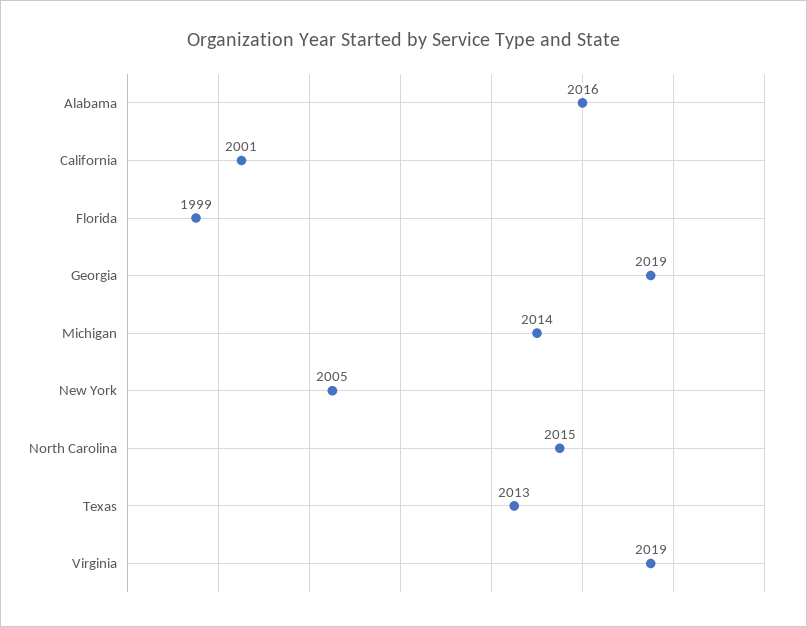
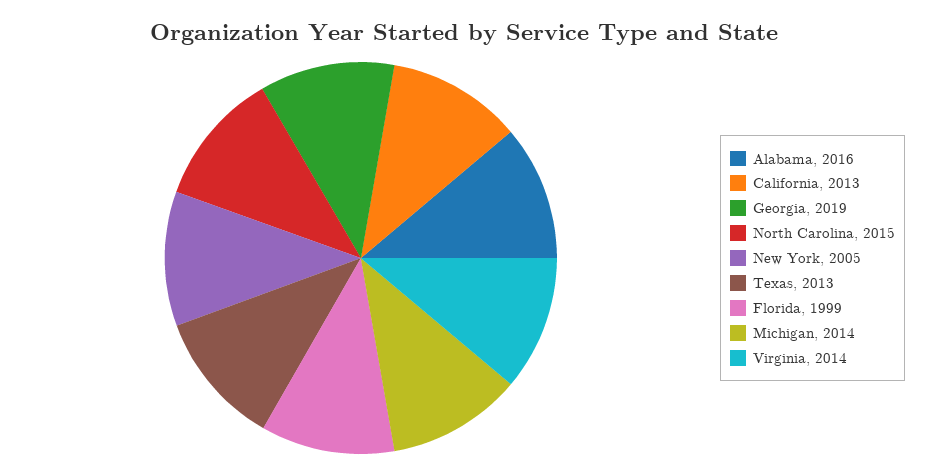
California: 2001 -> 2013
Virginia: 2019 -> 2014

